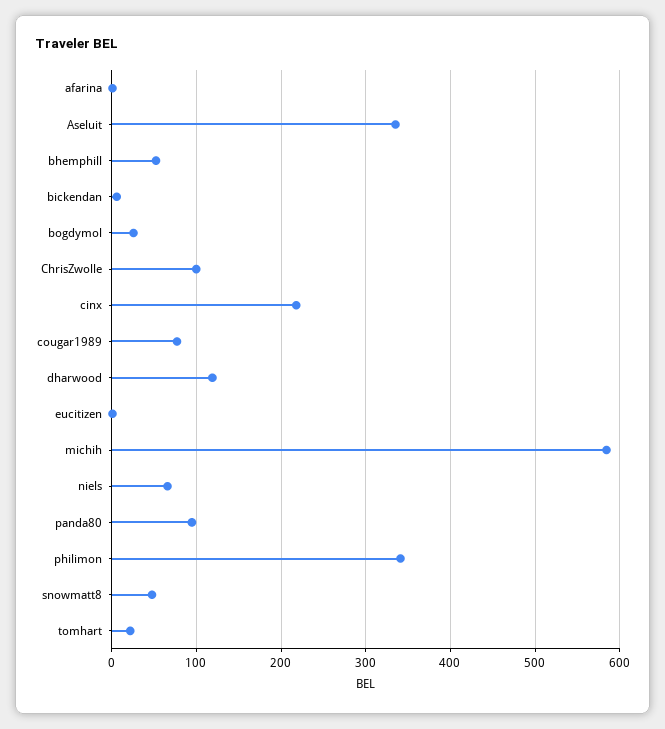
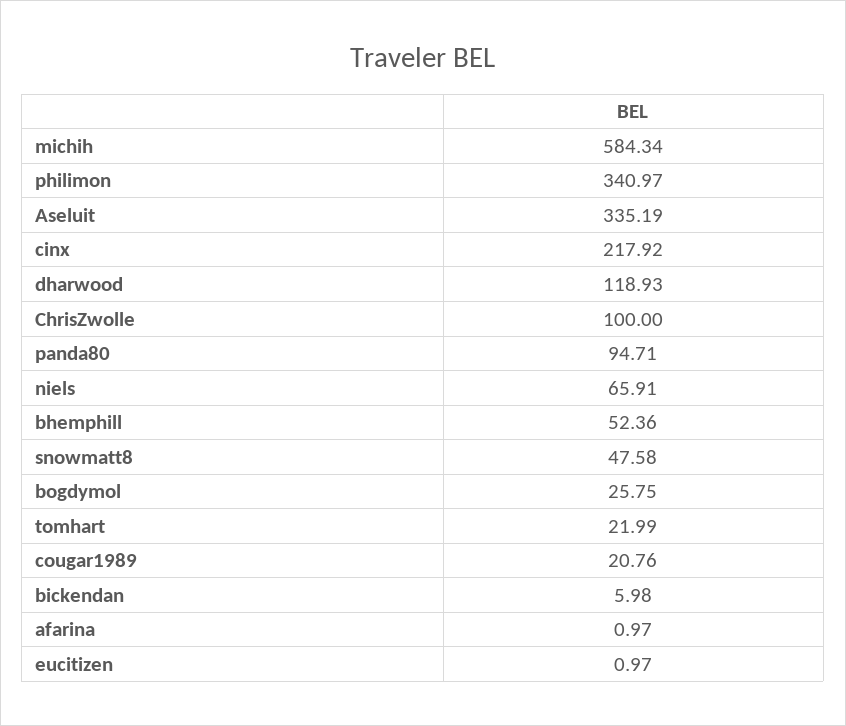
cougar1989: 80 -> 20.76

